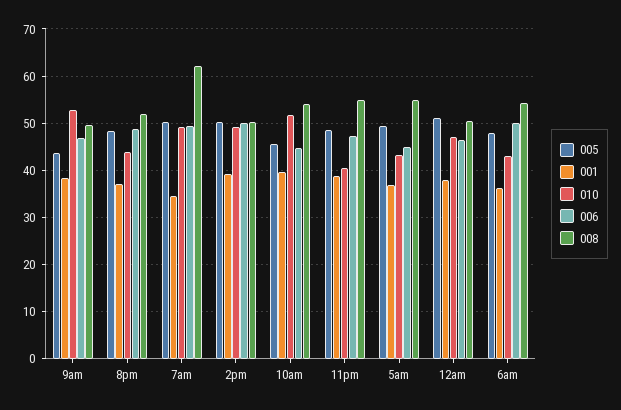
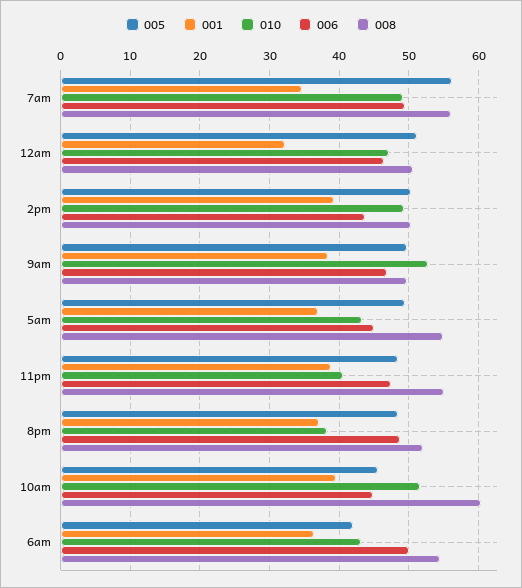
005, 9am: 44 -> 50
010, 8pm: 44 -> 38
005, 7am: 50 -> 56
008, 7am: 62 -> 56
006, 2pm: 50 -> 44
008, 10am: 54 -> 60
001, 12am: 38 -> 32
005, 6am: 48 -> 42

